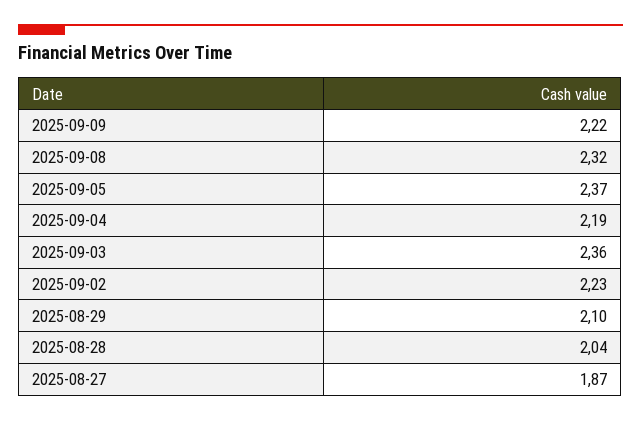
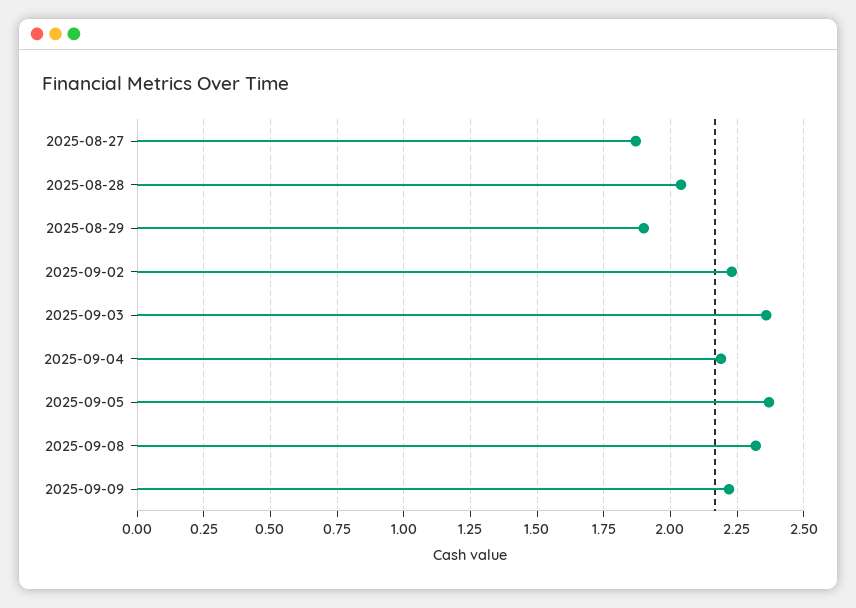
2025-08-29: 2.1 -> 1.9

